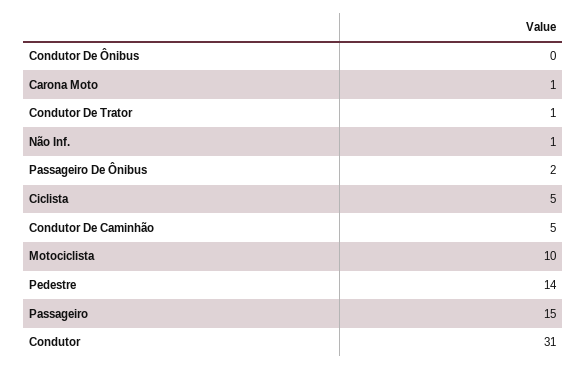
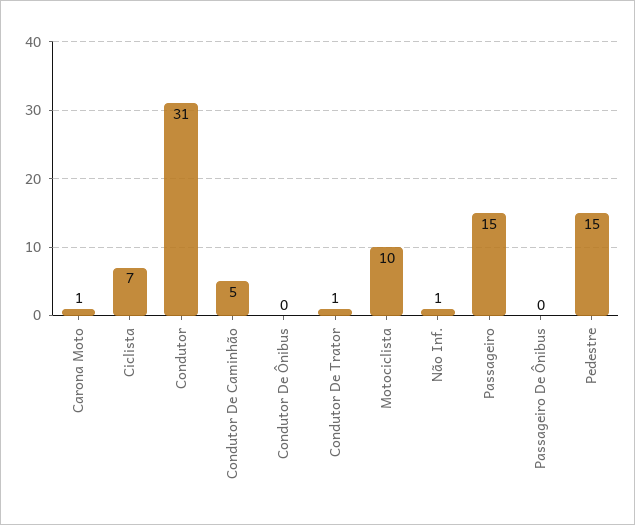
Passageiro De Ônibus: 2 -> 0
Ciclista: 5 -> 7
Pedestre: 14 -> 15

